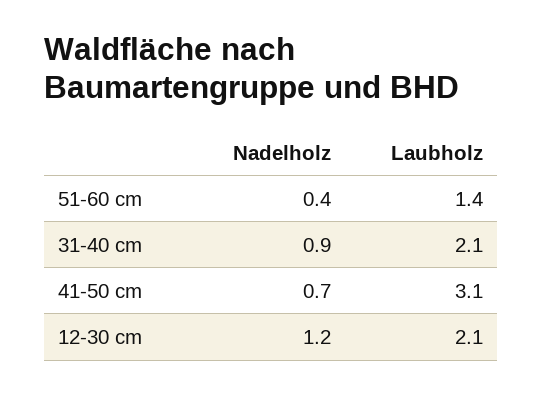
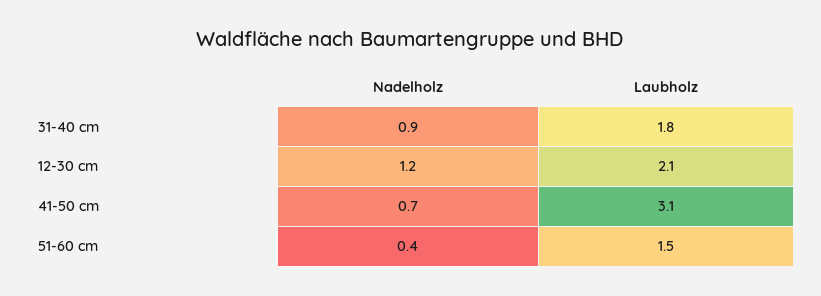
Laubholz, 51-60 cm: 1.4 -> 1.5
Laubholz, 31-40 cm: 2.1 -> 1.8

